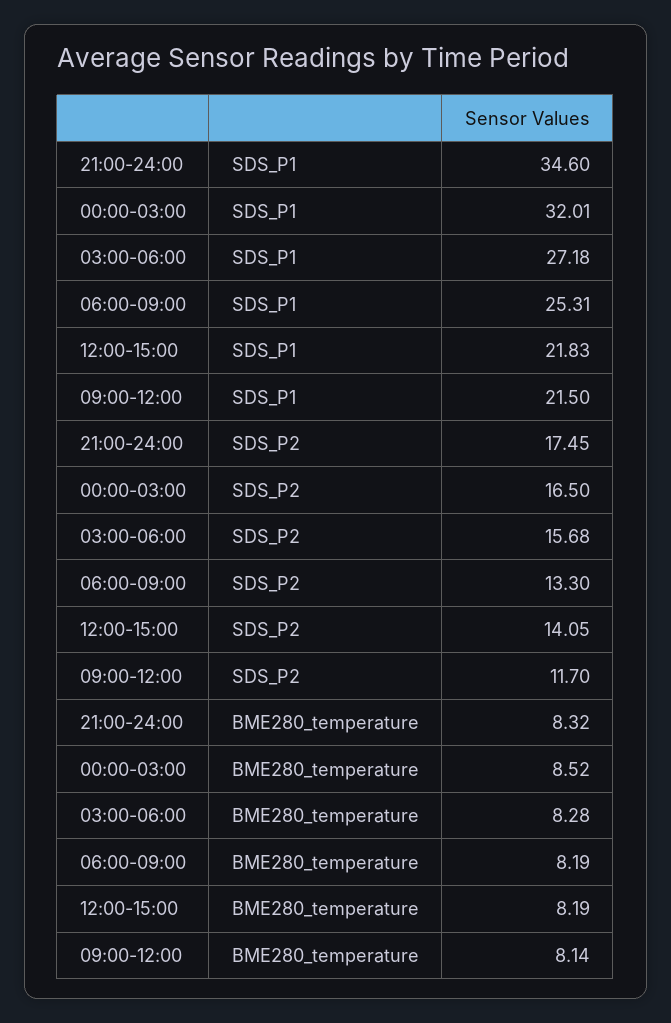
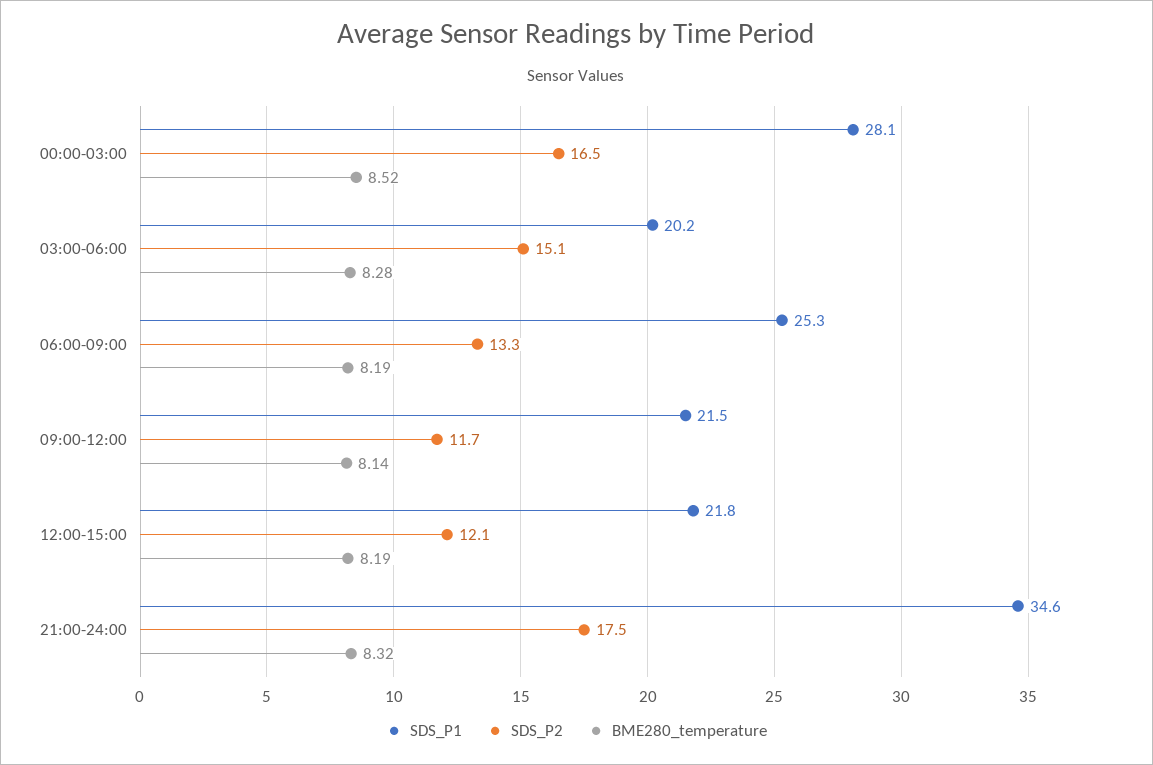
SDS_P1, 00:00-03:00: 32.01 -> 28.1
SDS_P1, 03:00-06:00: 27.18 -> 20.2
SDS_P2, 03:00-06:00: 15.68 -> 15.1
SDS_P2, 12:00-15:00: 14.05 -> 12.1

